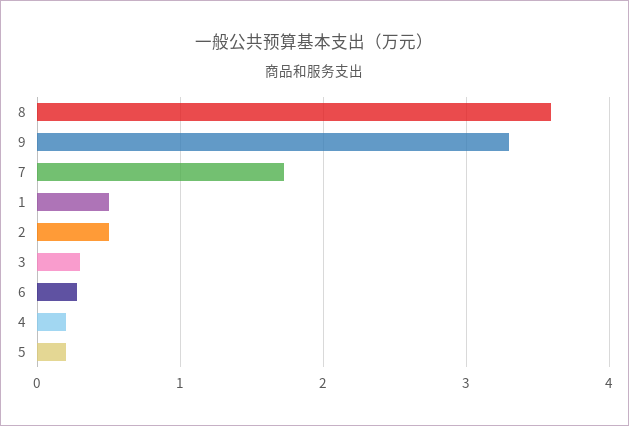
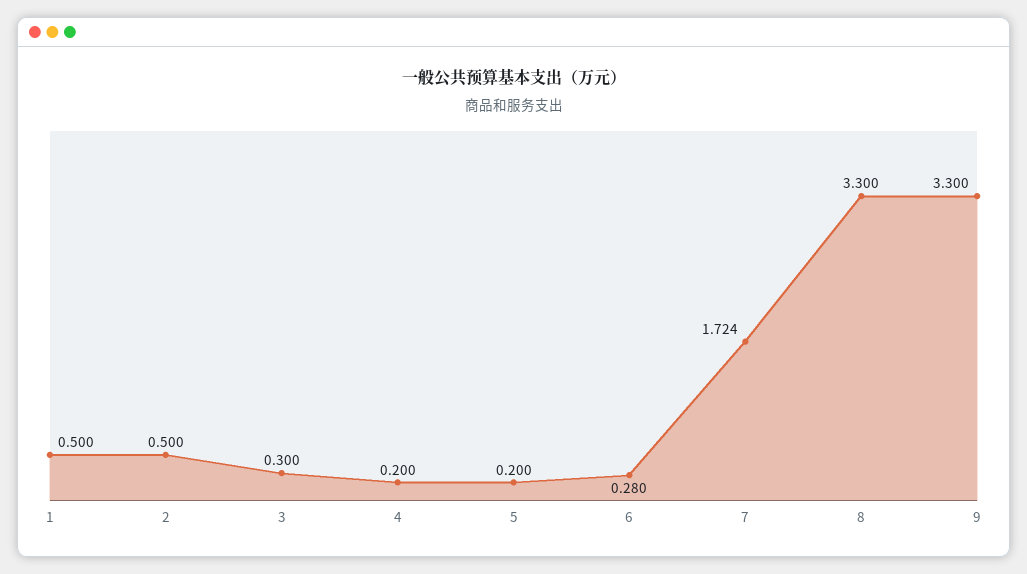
8: 3.6 -> 3.3

